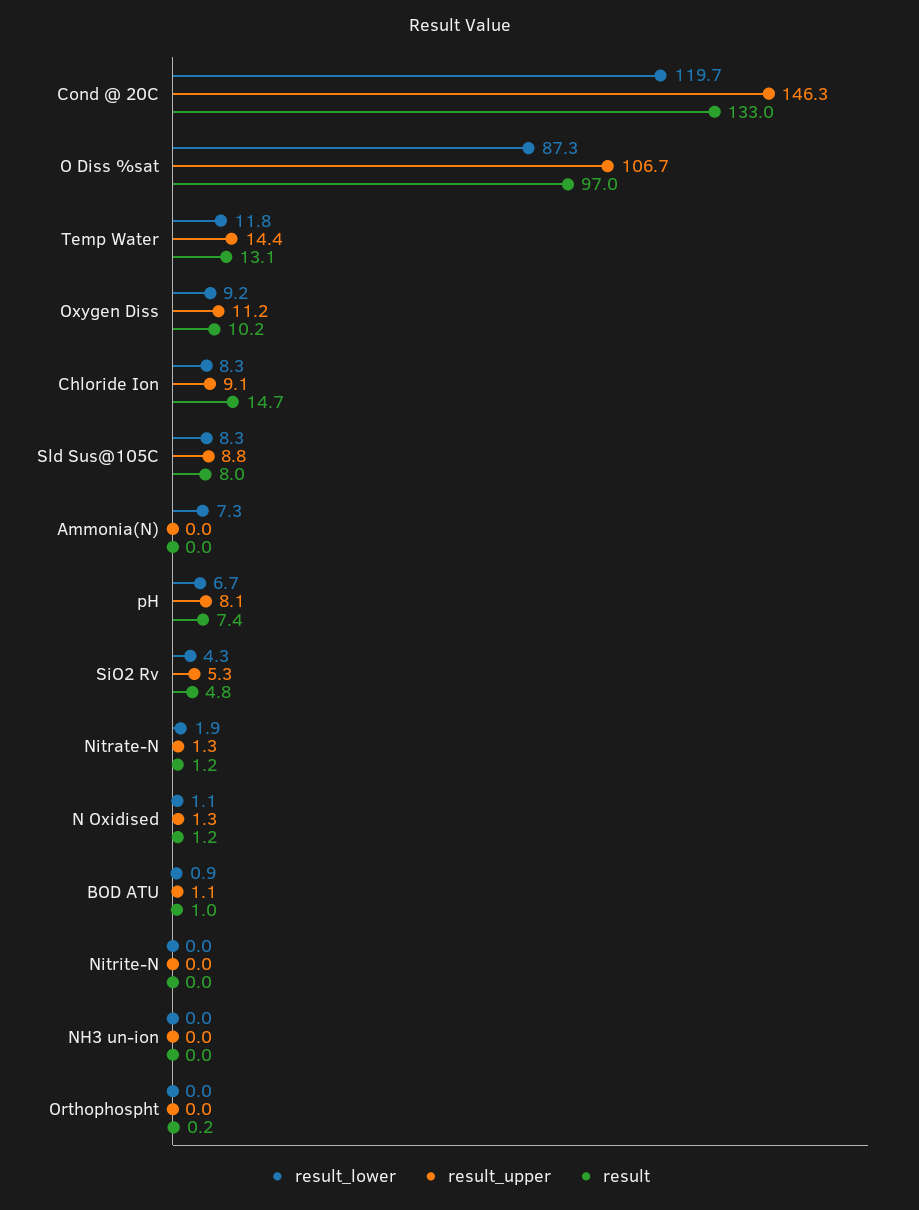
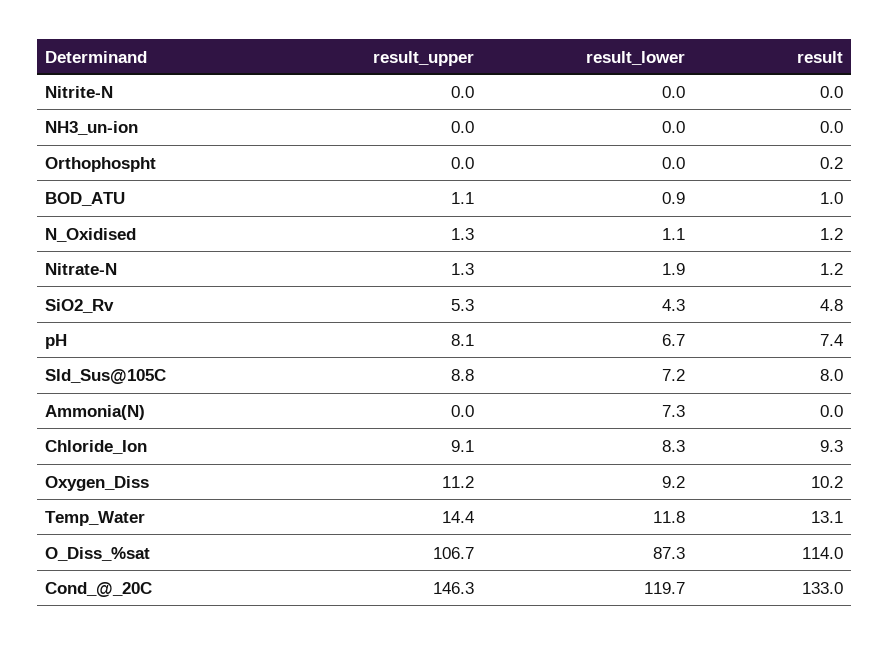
result, O Diss %sat: 97 -> 114
result, Chloride Ion: 14.7 -> 9.3
result_lower, Sld Sus@105C: 8.3 -> 7.2

